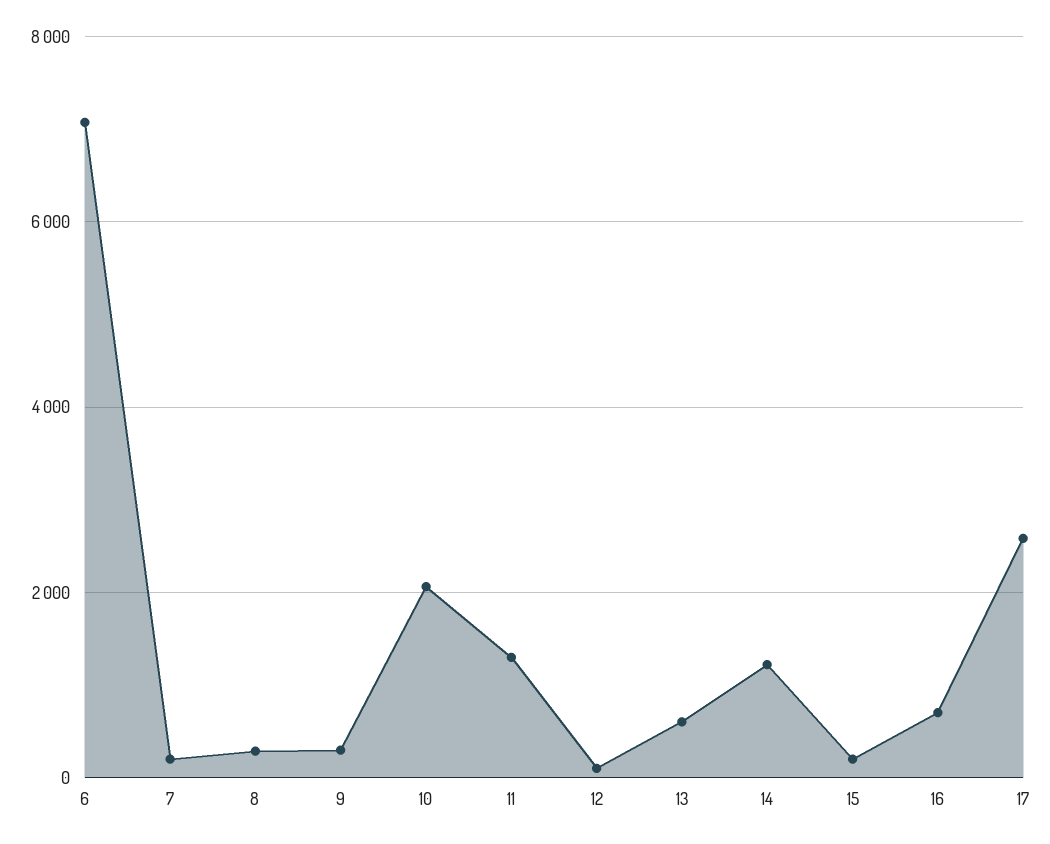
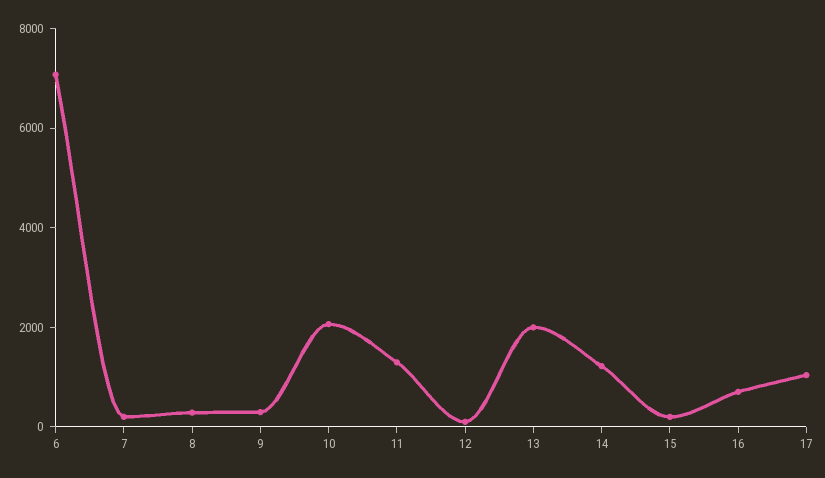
13: 600 -> 2000
17: 2600 -> 1000

